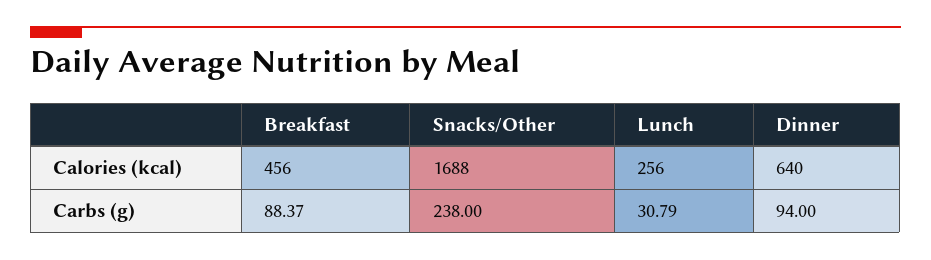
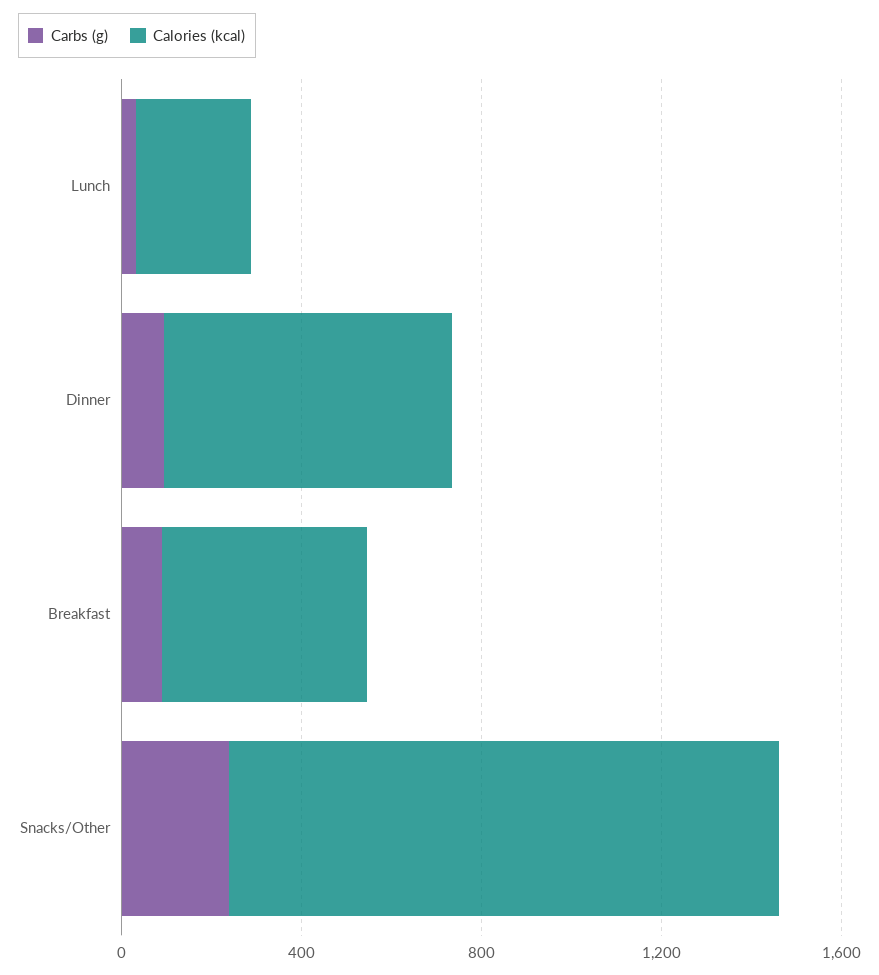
Calories (kcal), Snacks/Other: 1688 -> 1200

